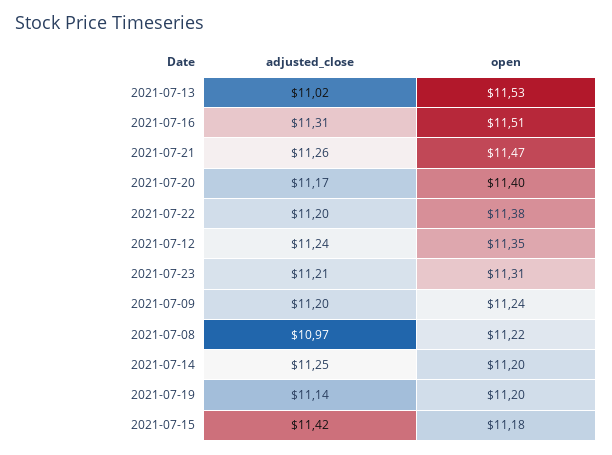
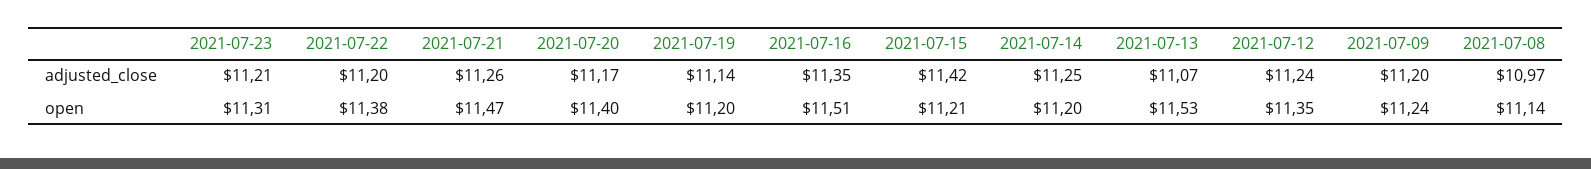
adjusted_close, 2021-07-13: 11.02 -> 11.07
adjusted_close, 2021-07-16: 11.31 -> 11.35
open, 2021-07-08: 11.22 -> 11.14
open, 2021-07-15: 11.18 -> 11.21

